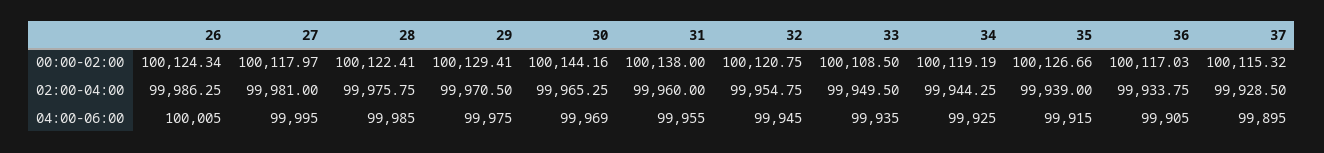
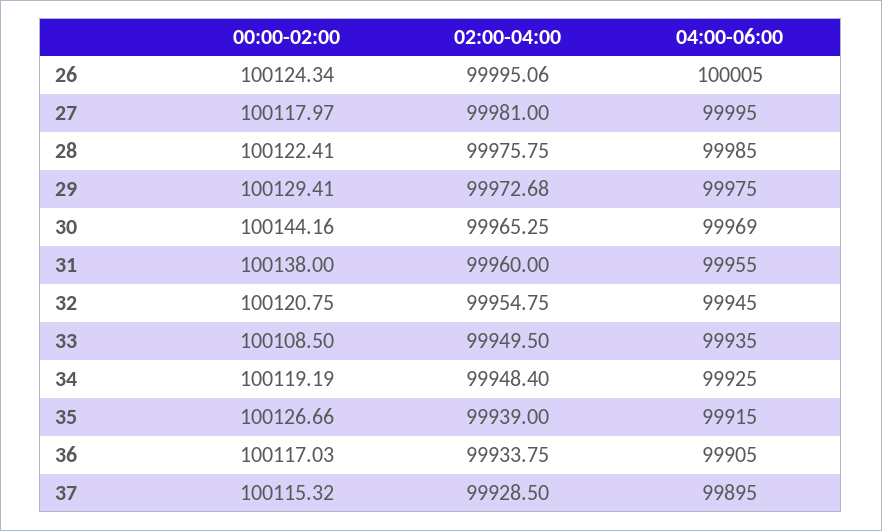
26, 02:00-04:00: 99986.25 -> 99995.06
29, 02:00-04:00: 99970.5 -> 99972.68
34, 02:00-04:00: 99944.25 -> 99948.4

